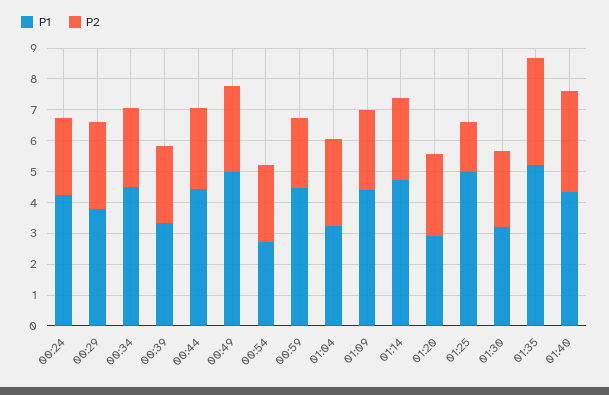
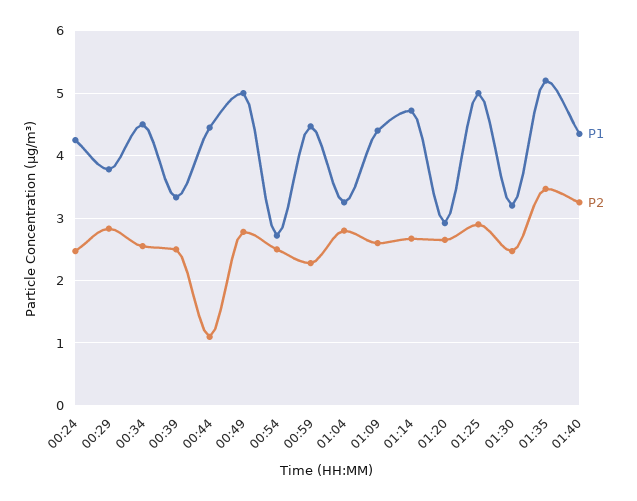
P2, 00:44: 2.5 -> 1.1
P2, 01:25: 1.5 -> 2.9

